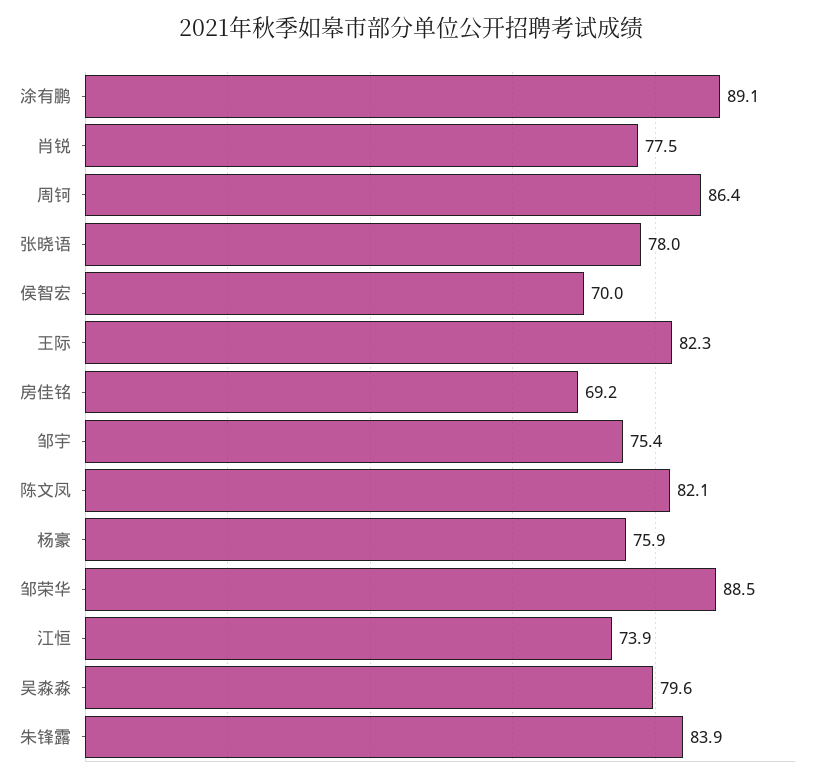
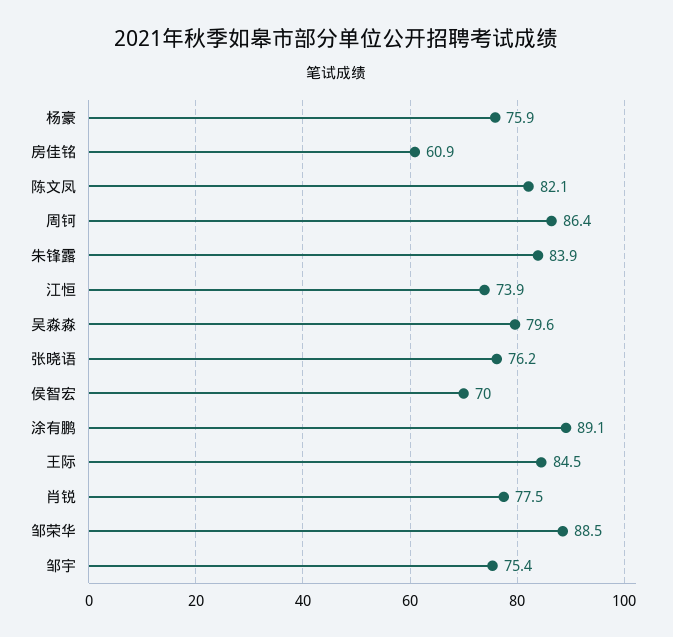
张晓语: 78 -> 76.2
王际: 82.3 -> 84.5
房佳铭: 69.2 -> 60.9

